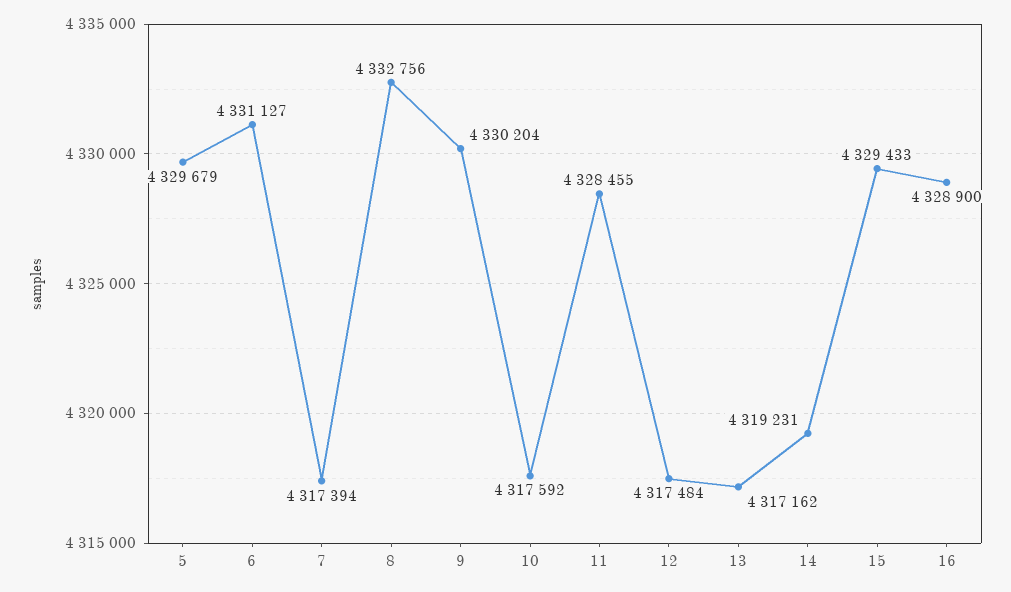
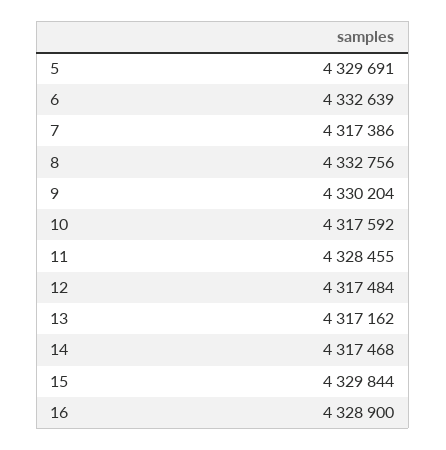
5: 4329679 -> 4329691
6: 4331127 -> 4332639
7: 4317394 -> 4317386
14: 4319231 -> 4317468
15: 4329433 -> 4329844

